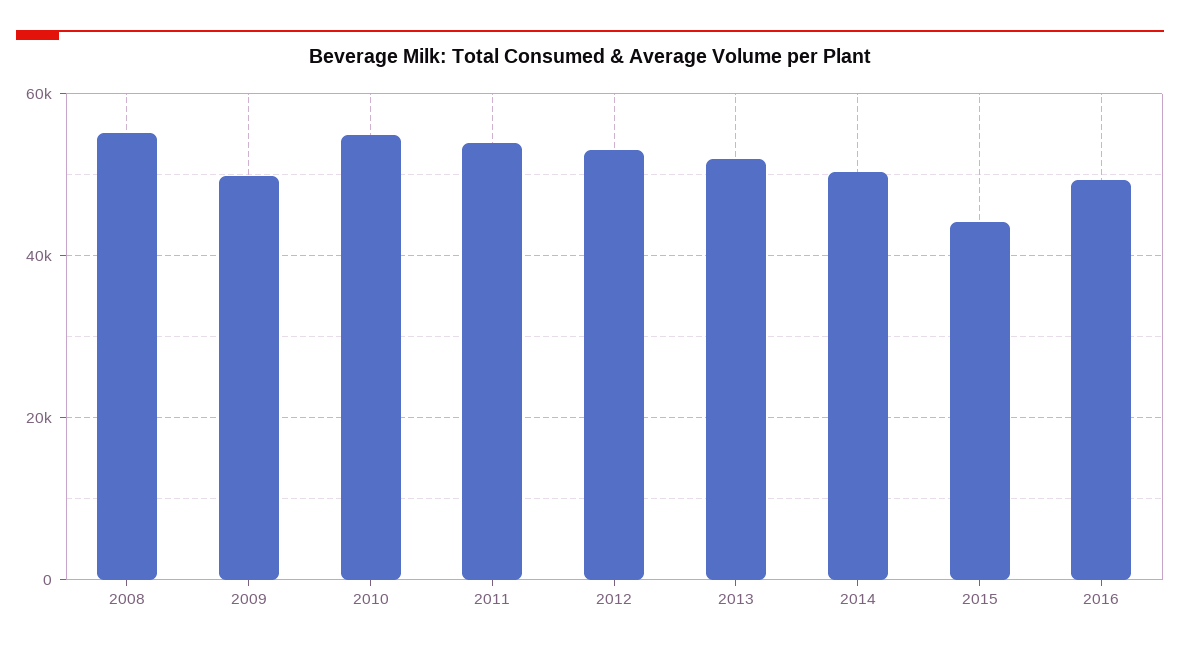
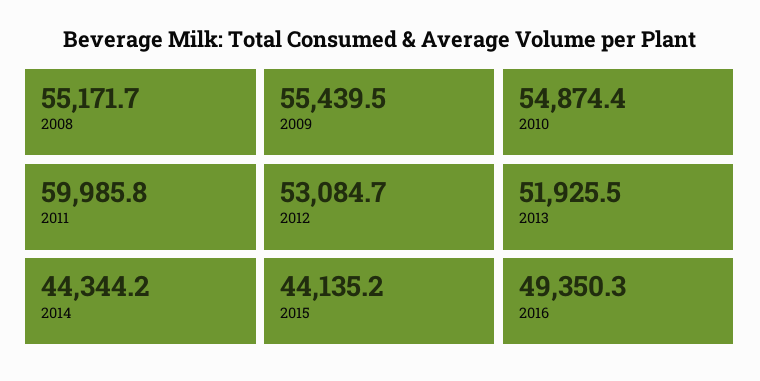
2009: 50000 -> 55439.5
2011: 54000 -> 59985.8
2014: 50000 -> 44344.2

